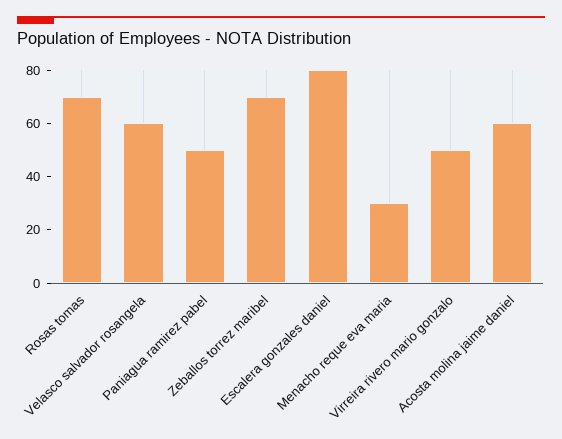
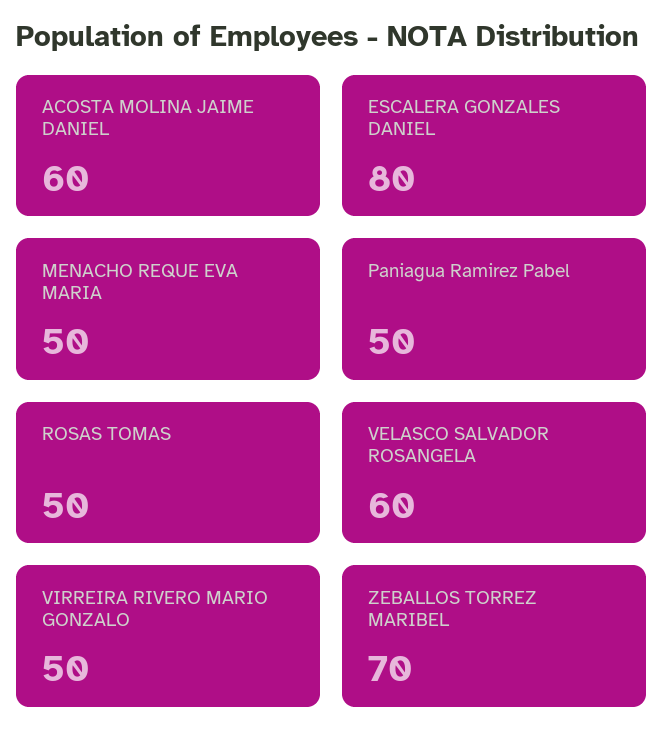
Rosas tomas: 70 -> 50
Menacho reque eva maria: 30 -> 50

